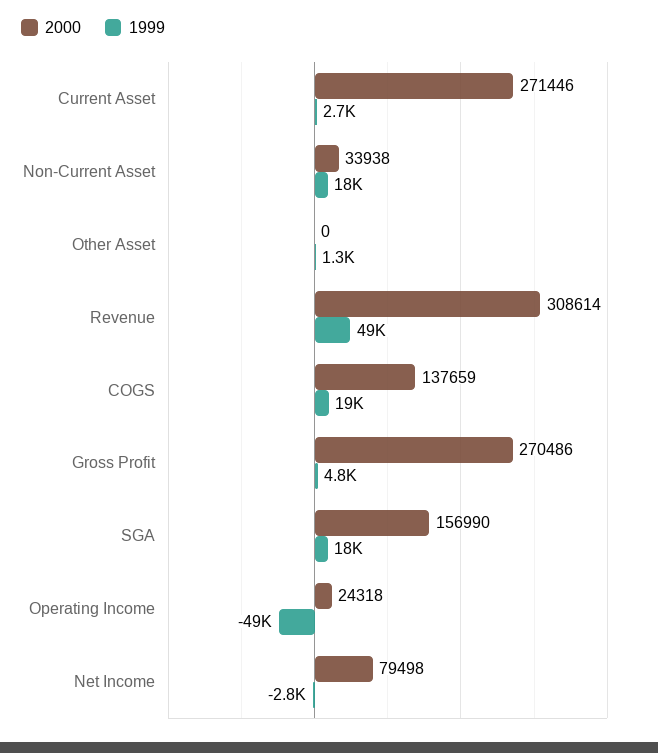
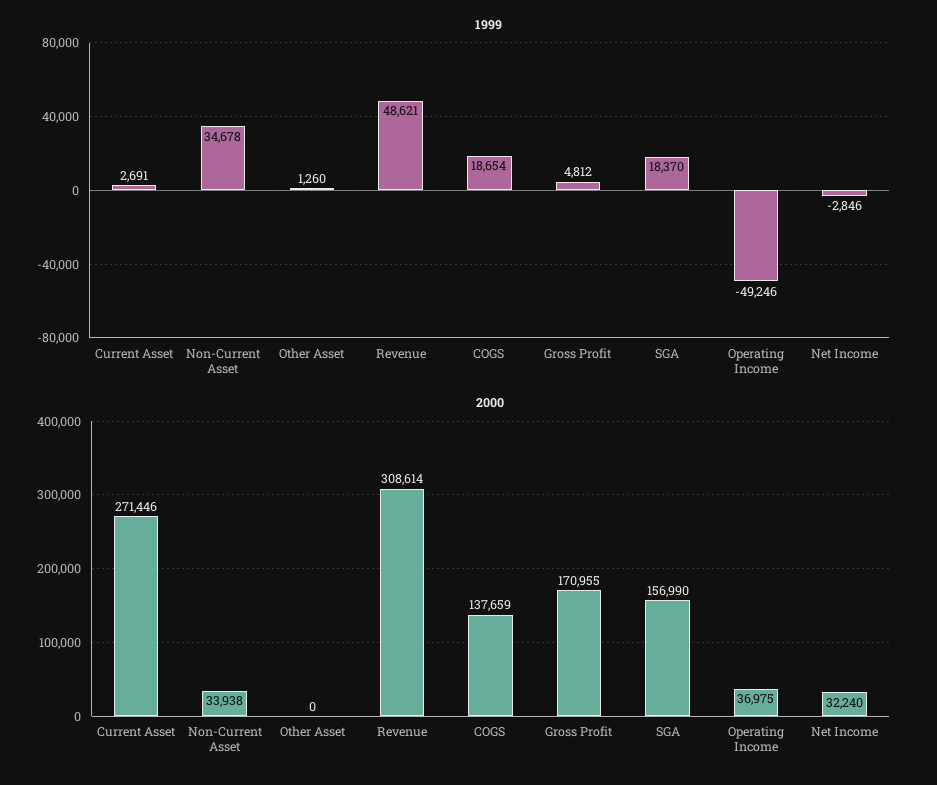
1999, Non-Current Asset: 18000 -> 34678
2000, Gross Profit: 270486 -> 170955
2000, Operating Income: 24318 -> 36975
2000, Net Income: 79498 -> 32240

